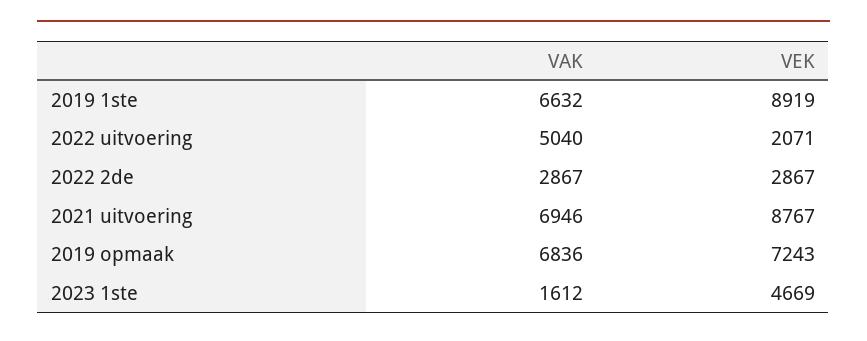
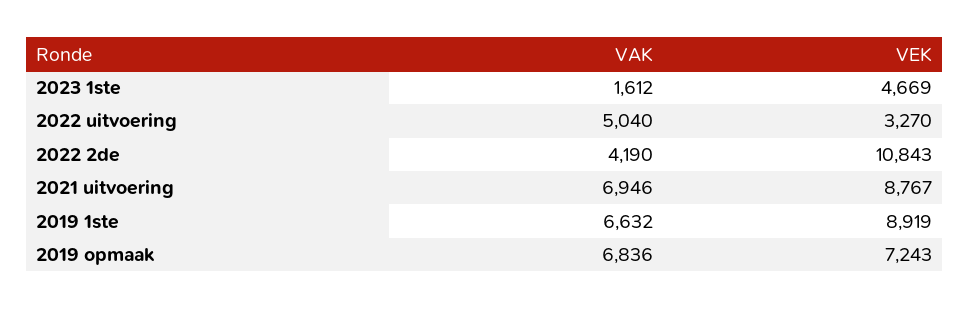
VEK, 2022 uitvoering: 2071 -> 3270
VAK, 2022 2de: 2867 -> 4190
VEK, 2022 2de: 2867 -> 10843

